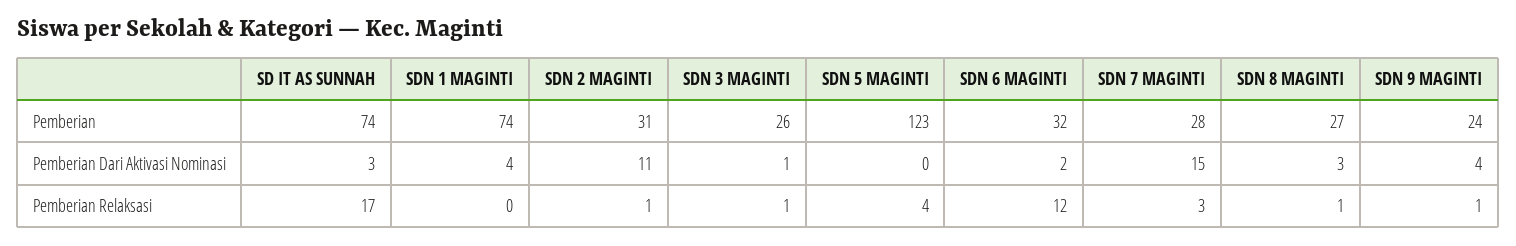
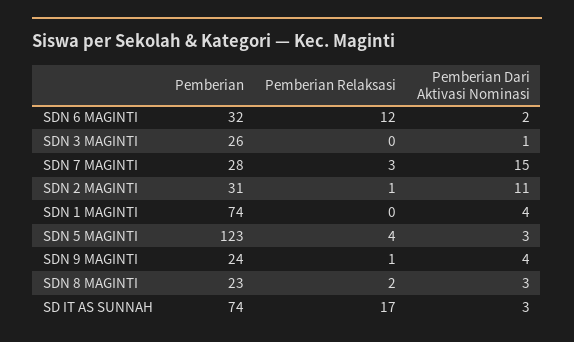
SDN 8 MAGINTI, Pemberian: 27 -> 23
SDN 5 MAGINTI, Pemberian Dari Aktivasi Nominasi: 0 -> 3
SDN 3 MAGINTI, Pemberian Relaksasi: 1 -> 0
SDN 8 MAGINTI, Pemberian Relaksasi: 1 -> 2

